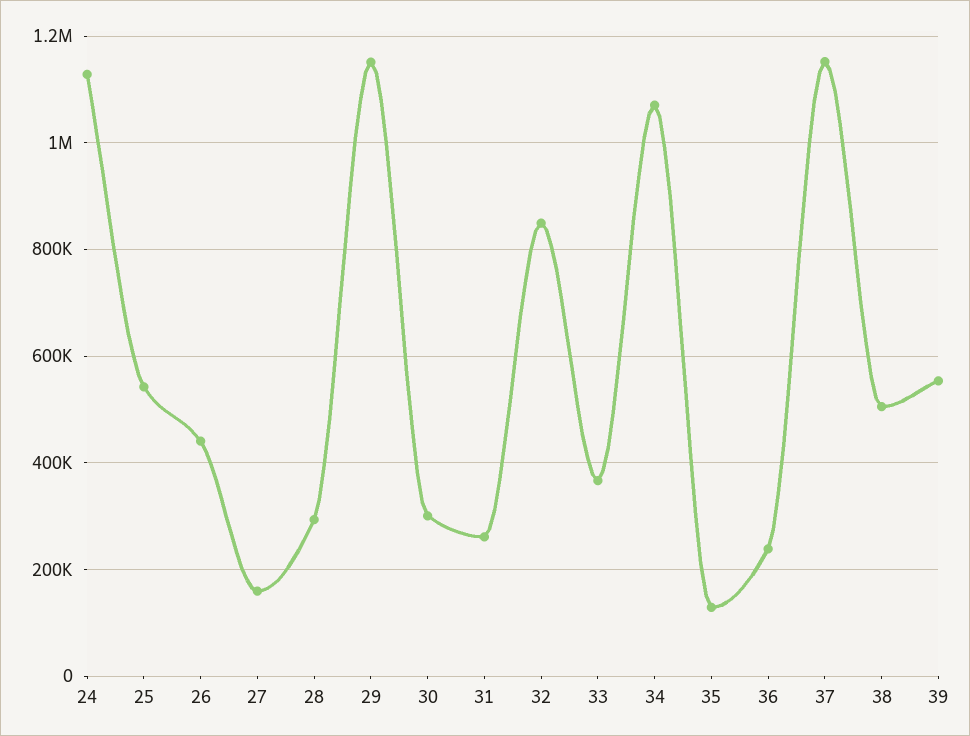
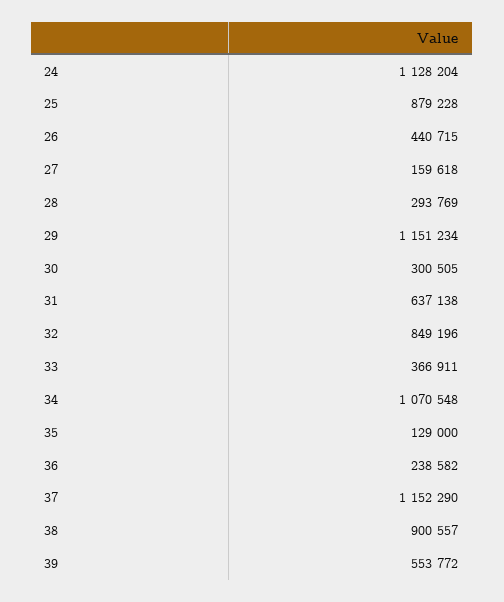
25: 540000 -> 879228
31: 260000 -> 637138
38: 500000 -> 900557

